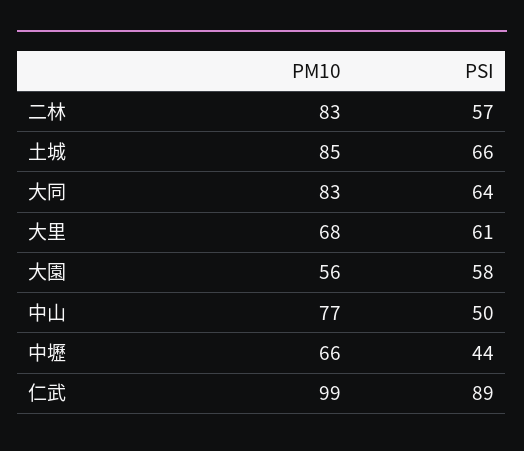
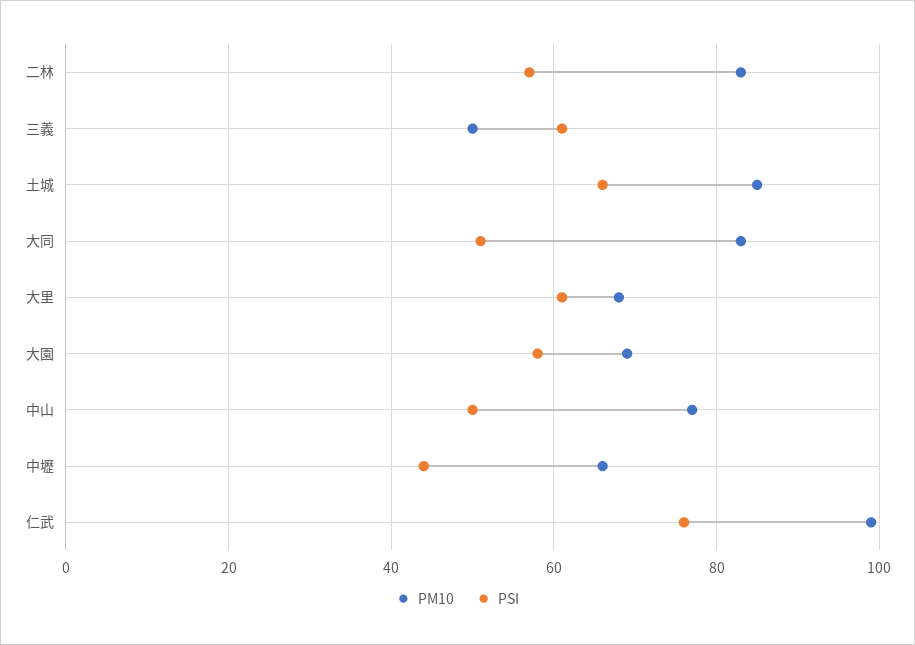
PSI, 大同: 64 -> 50
PM10, 大園: 56 -> 70
PSI, 仁武: 89 -> 75
PM10, 三義: none -> 50
PSI, 三義: none -> 60

